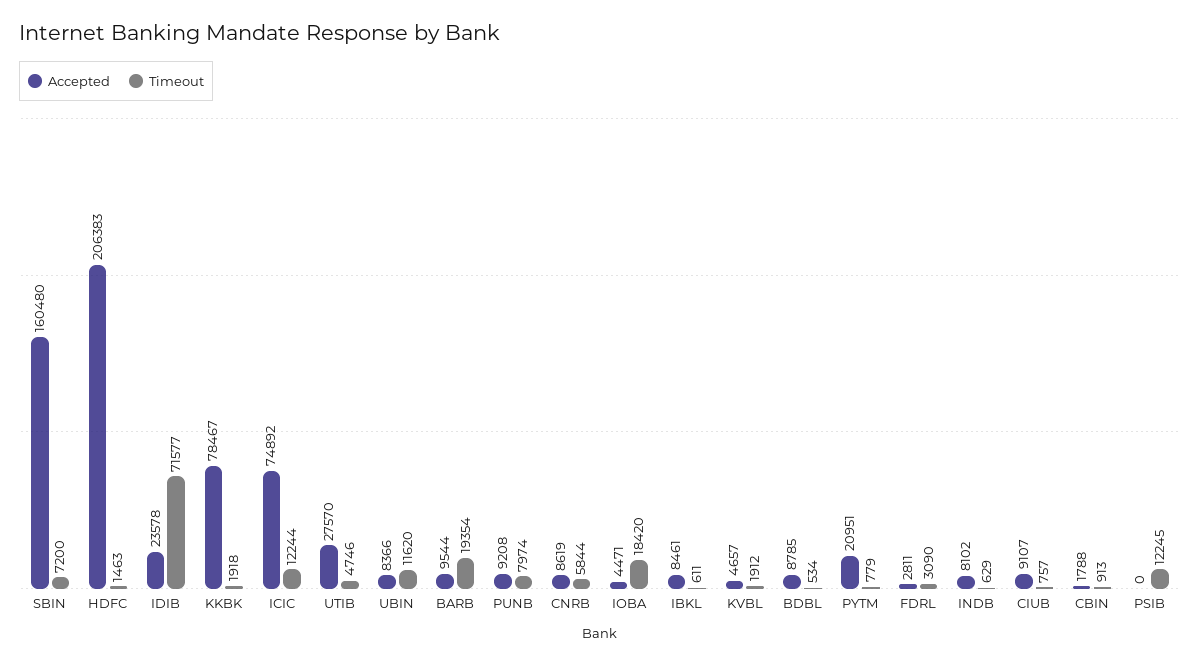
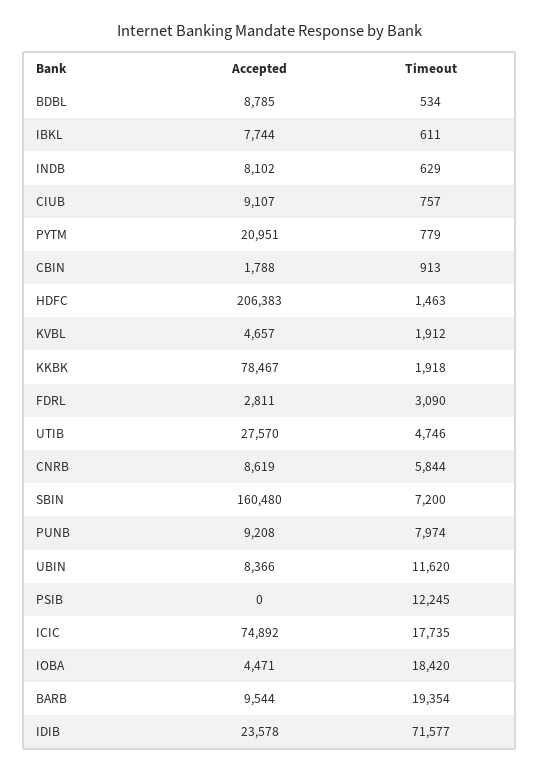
Timeout, ICIC: 12244 -> 17735
Accepted, IBKL: 8461 -> 7744

